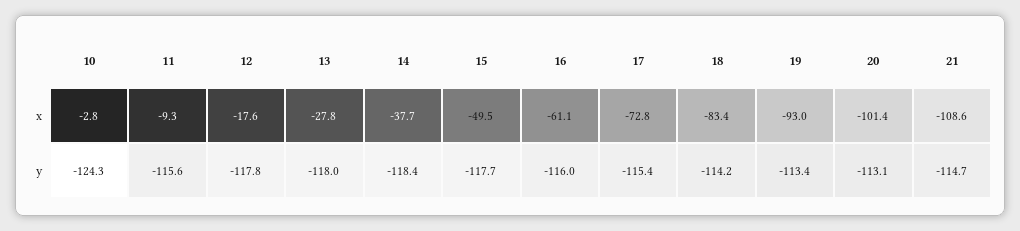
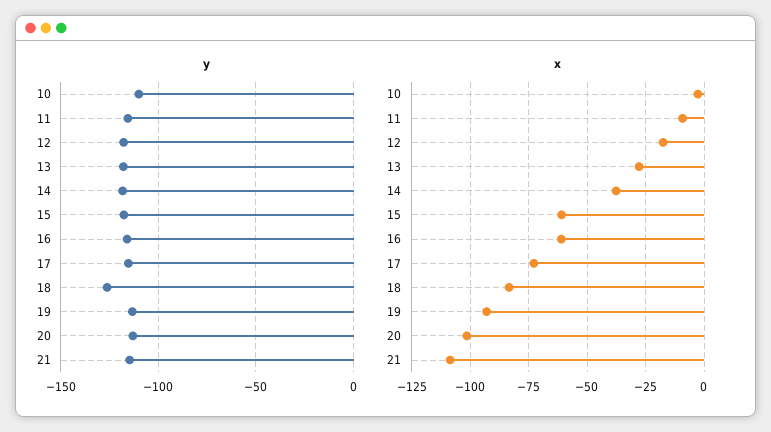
x, 15: -49.5 -> -60
y, 10: -124.3 -> -110
y, 18: -114.2 -> -125

